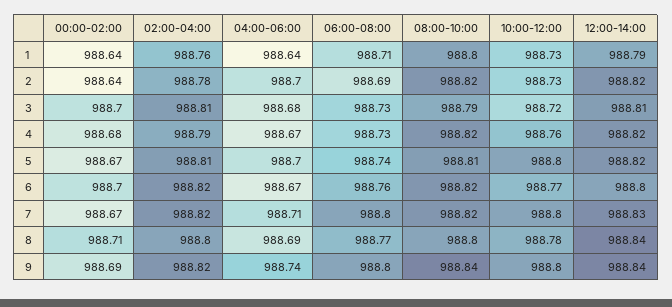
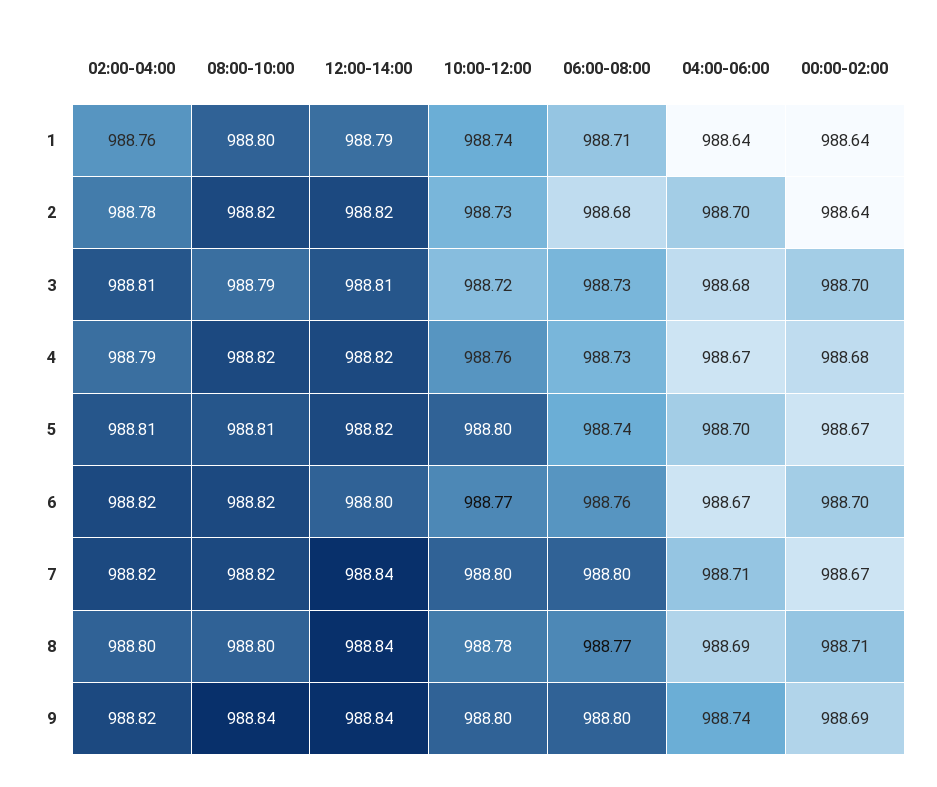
10:00-12:00, 1: 988.73 -> 988.74
06:00-08:00, 2: 988.69 -> 988.68
12:00-14:00, 7: 988.83 -> 988.84

